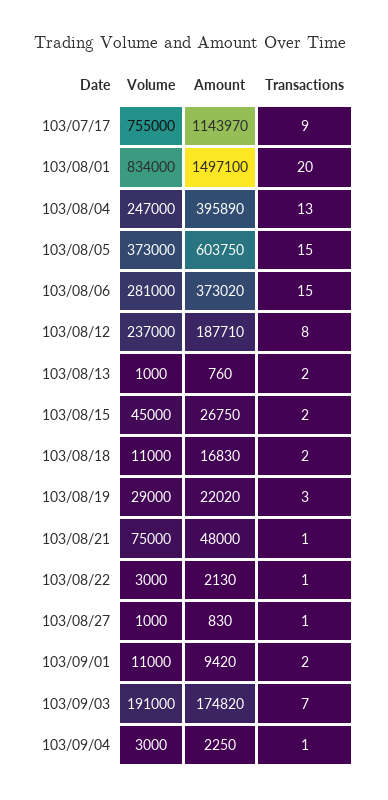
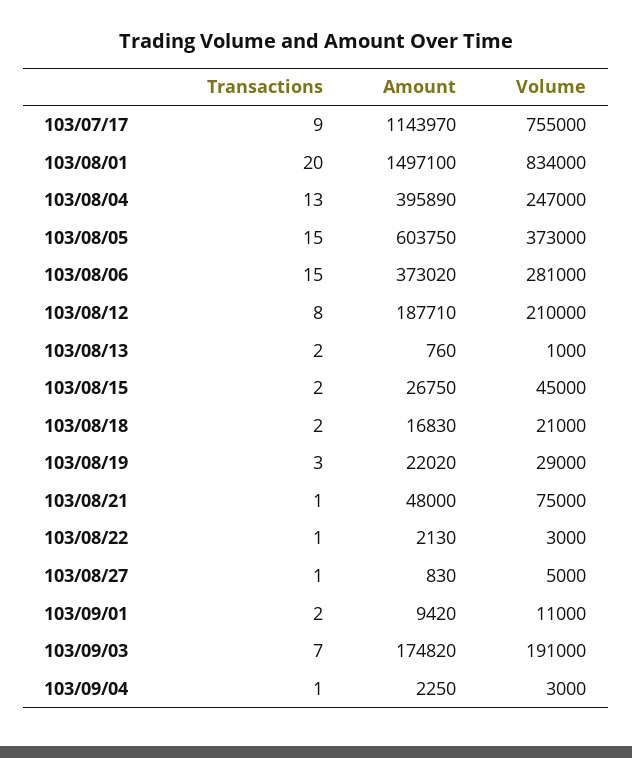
Volume, 103/08/12: 237000 -> 210000
Volume, 103/08/18: 11000 -> 21000
Volume, 103/08/27: 1000 -> 5000

